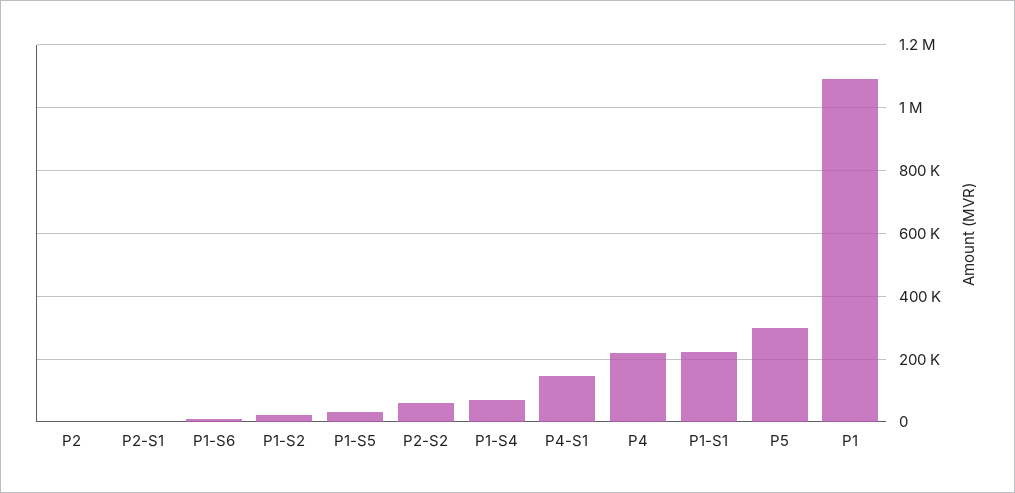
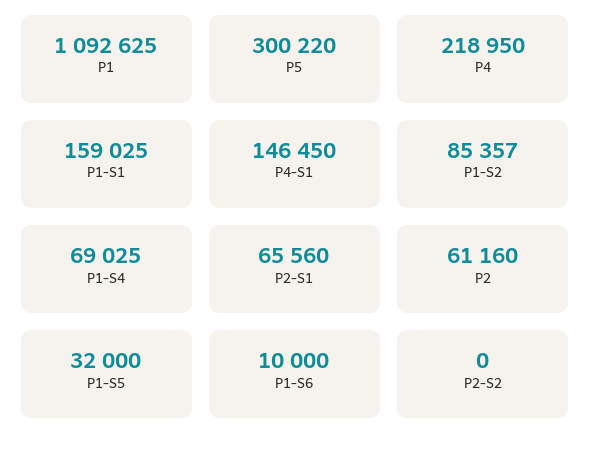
P2: 0 -> 61160
P2-S1: 0 -> 65560
P1-S2: 20000 -> 85357
P2-S2: 60000 -> 0
P1-S1: 220000 -> 159025

